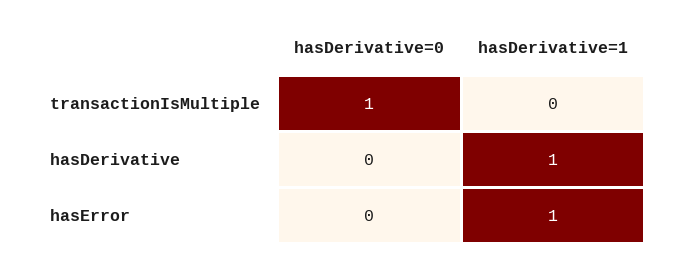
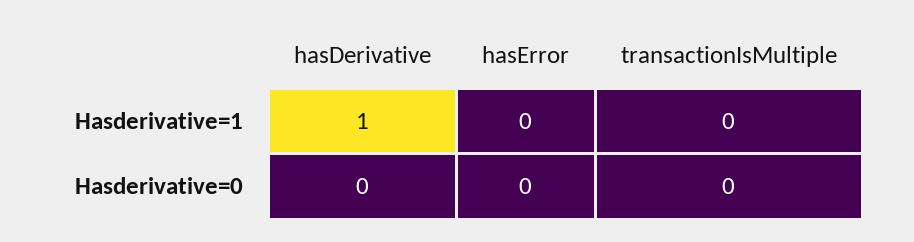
hasDerivative=0, transactionIsMultiple: 1 -> 0
hasDerivative=1, hasError: 1 -> 0

